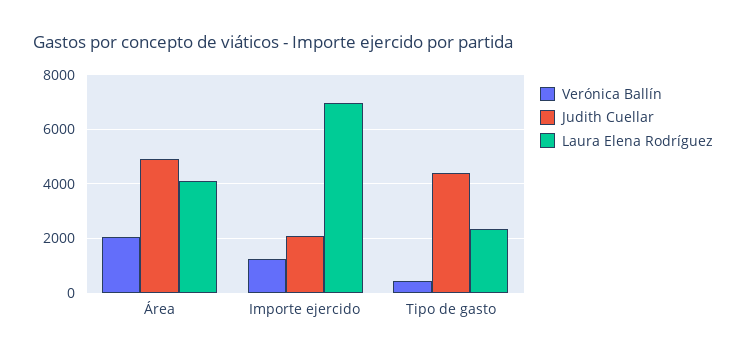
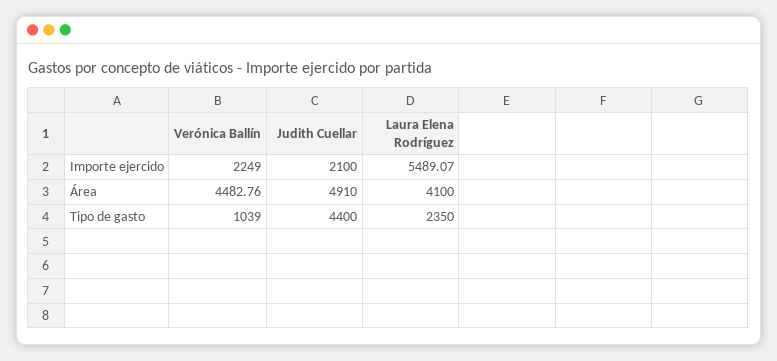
Verónica Ballín, Área: 2000 -> 4482.76
Verónica Ballín, Importe ejercido: 1250 -> 2249
Laura Elena Rodríguez, Importe ejercido: 7000 -> 5489.07
Verónica Ballín, Tipo de gasto: 500 -> 1039

